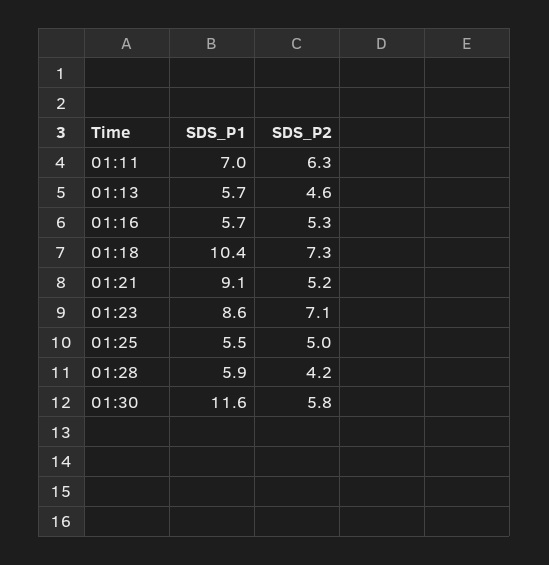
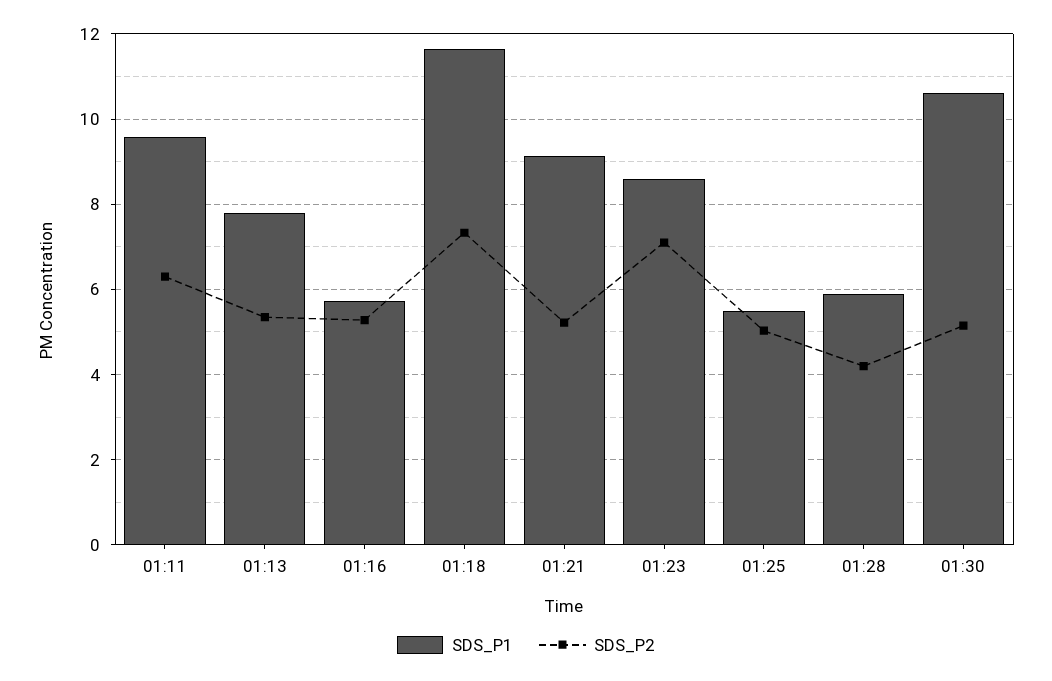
SDS_P1, 01:11: 7 -> 9.6
SDS_P1, 01:13: 5.7 -> 7.8
SDS_P2, 01:13: 4.6 -> 5.4
SDS_P1, 01:18: 10.4 -> 11.6
SDS_P1, 01:30: 11.6 -> 10.6
SDS_P2, 01:30: 5.8 -> 5.2

